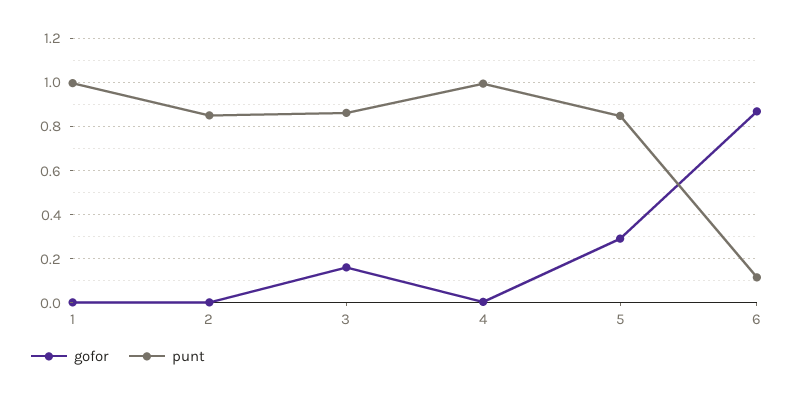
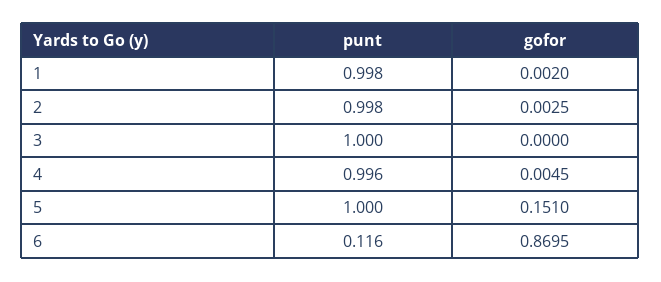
punt, 2: 0.85 -> 0.998
gofor, 3: 0.15 -> 0
punt, 3: 0.85 -> 1
gofor, 5: 0.3 -> 0.151
punt, 5: 0.85 -> 1

